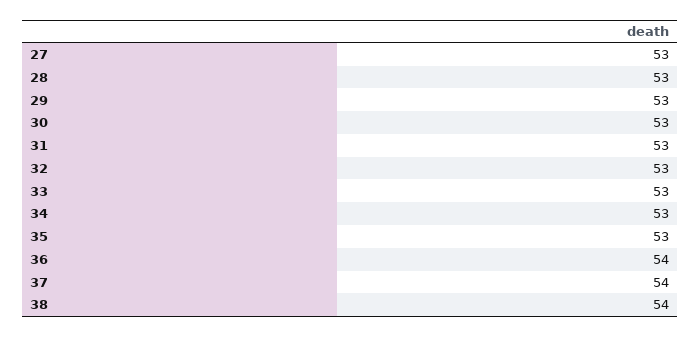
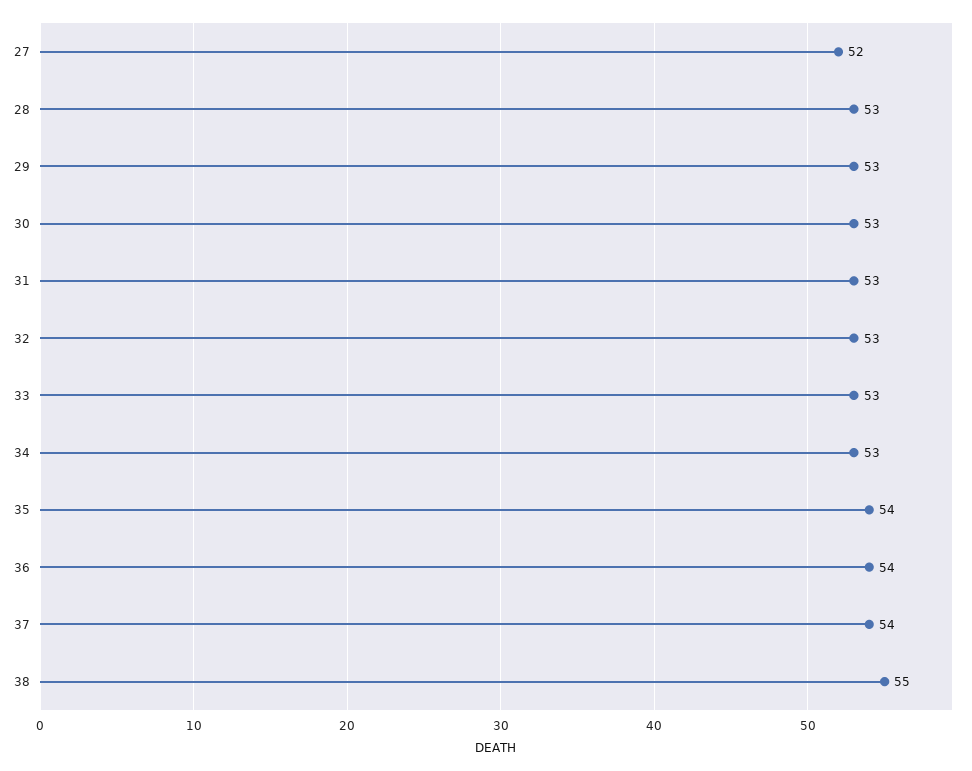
27: 53 -> 52
35: 53 -> 54
38: 54 -> 55

